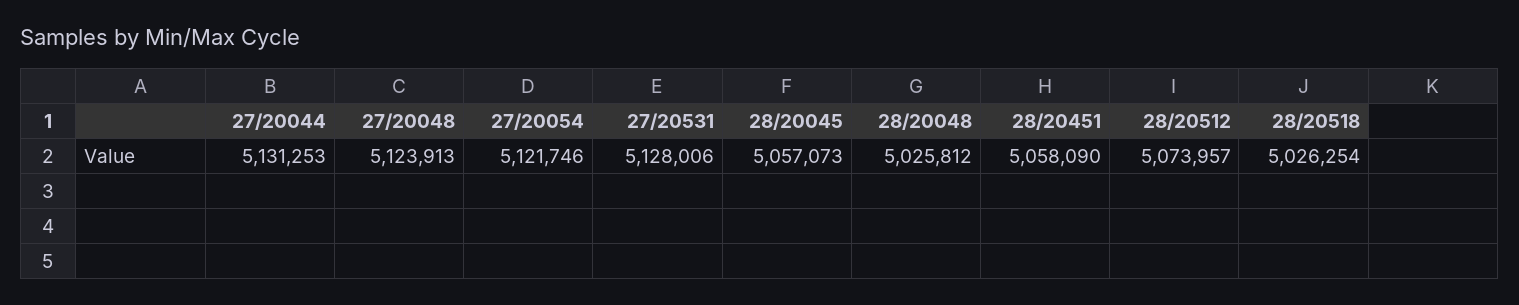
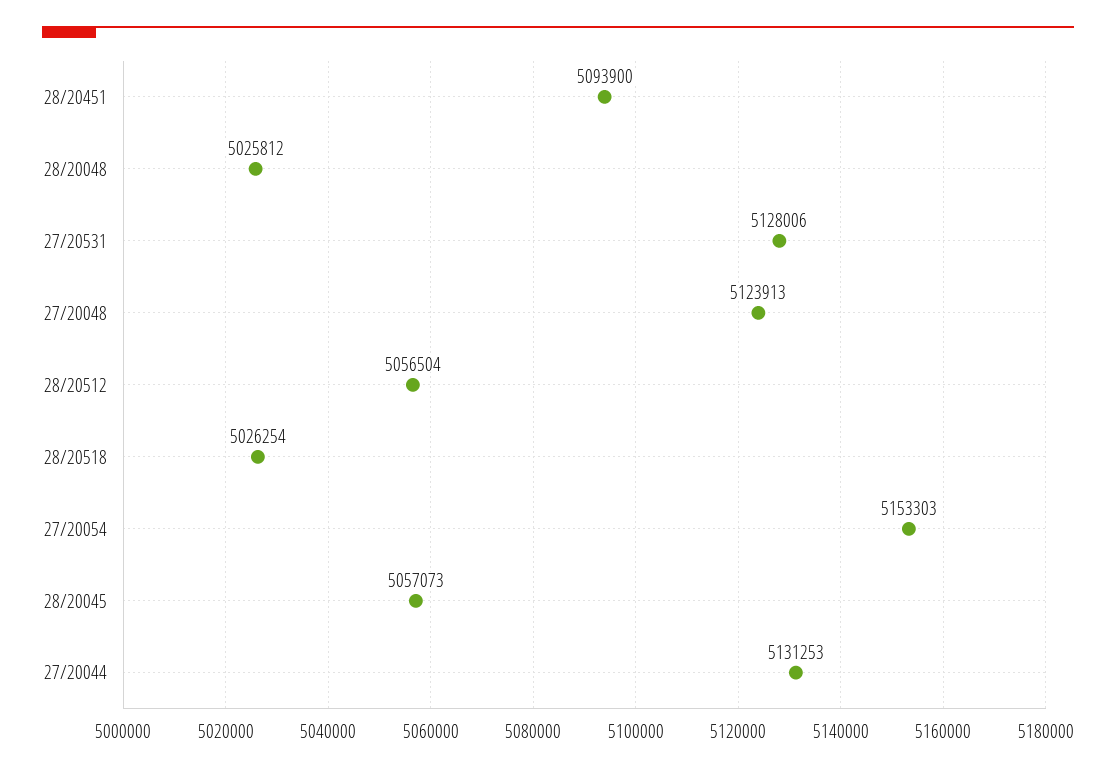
27/20054: 5121746 -> 5153303
28/20451: 5058090 -> 5093900
28/20512: 5073957 -> 5056504

